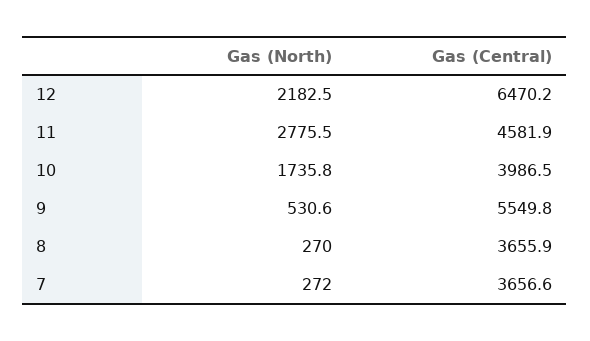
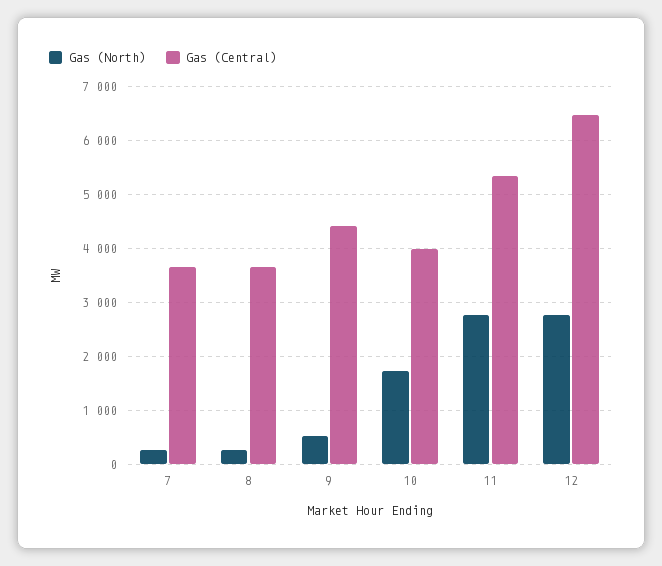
Gas (North), 12: 2182.5 -> 2800
Gas (Central), 11: 4581.9 -> 5400
Gas (Central), 9: 5549.8 -> 4400

